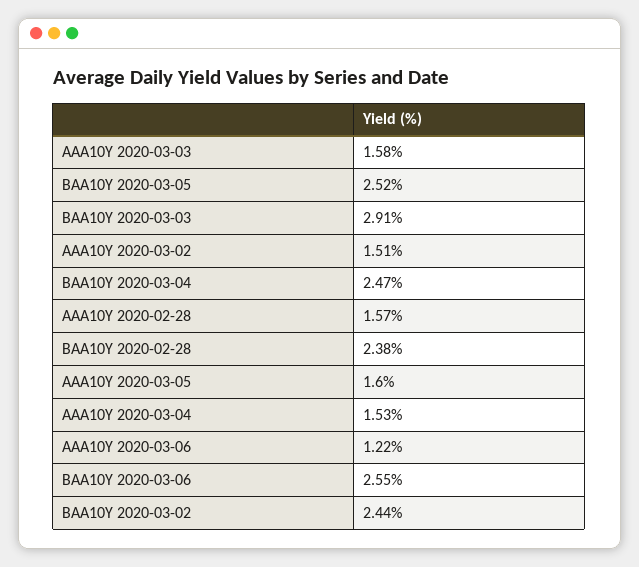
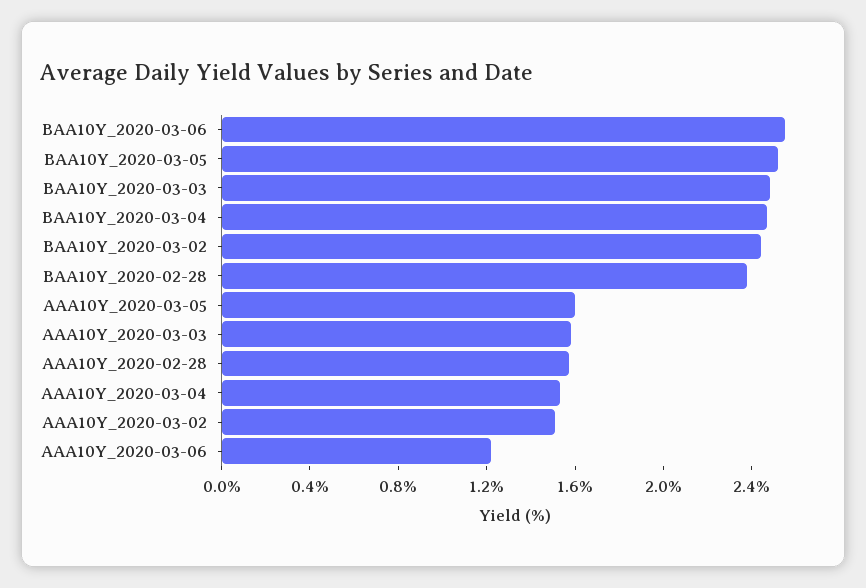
BAA10Y 2020-03-03: 2.91 -> 2.5

